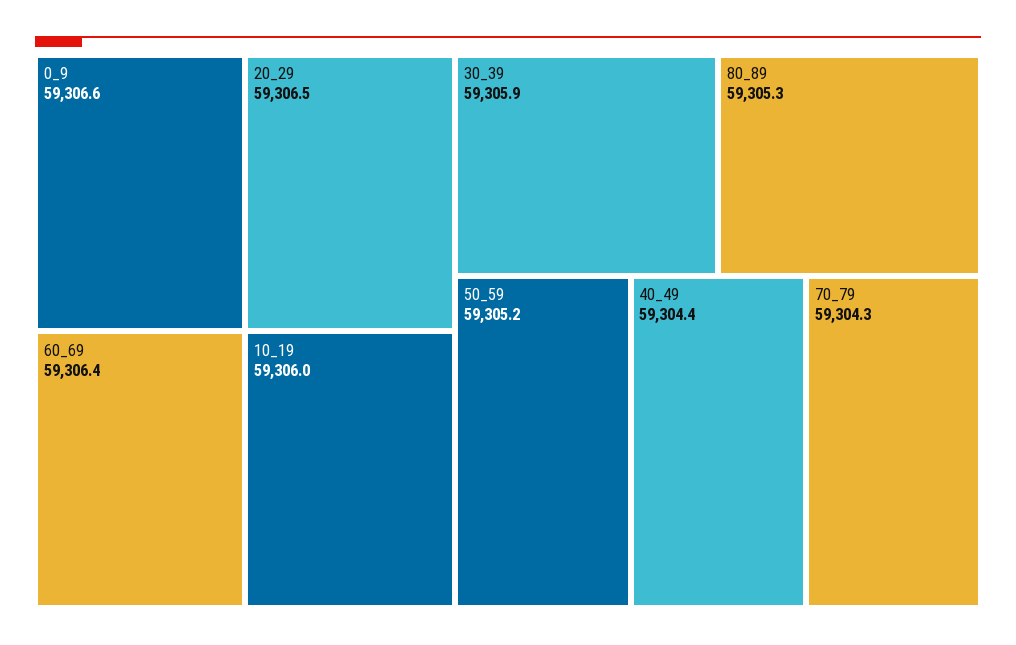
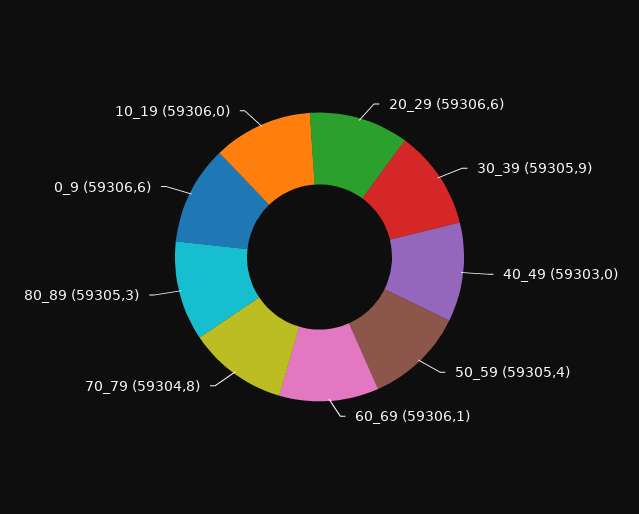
20_29: 59306.5 -> 59306.6
60_69: 59306.4 -> 59306.1
50_59: 59305.2 -> 59305.4
40_49: 59304.4 -> 59303
70_79: 59304.3 -> 59304.8

